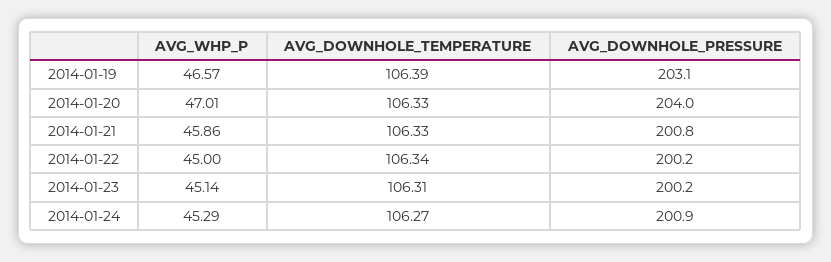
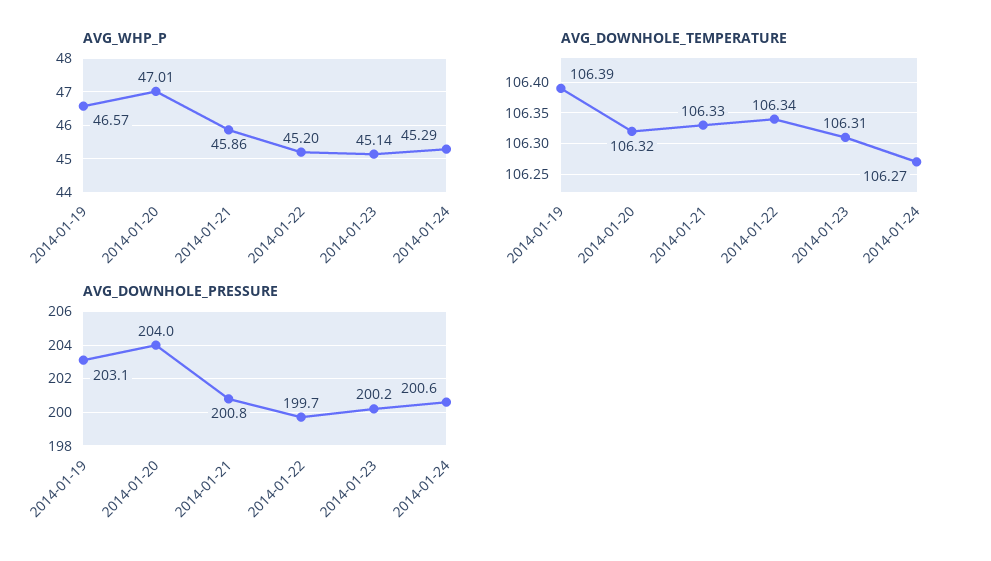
AVG_DOWNHOLE_TEMPERATURE, 2014-01-20: 106.33 -> 106.32
AVG_WHP_P, 2014-01-22: 45 -> 45.2
AVG_DOWNHOLE_PRESSURE, 2014-01-22: 200.2 -> 199.7
AVG_DOWNHOLE_PRESSURE, 2014-01-24: 200.9 -> 200.6

